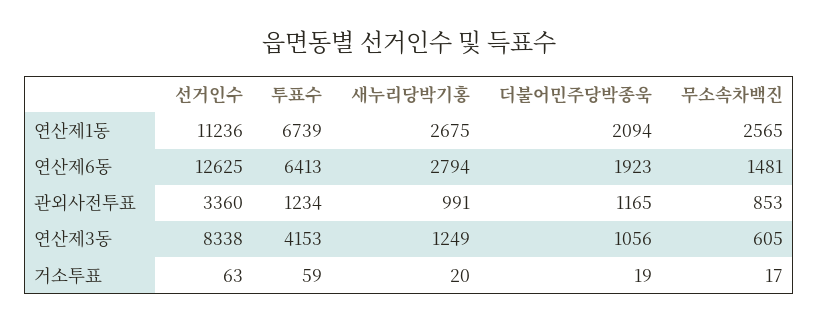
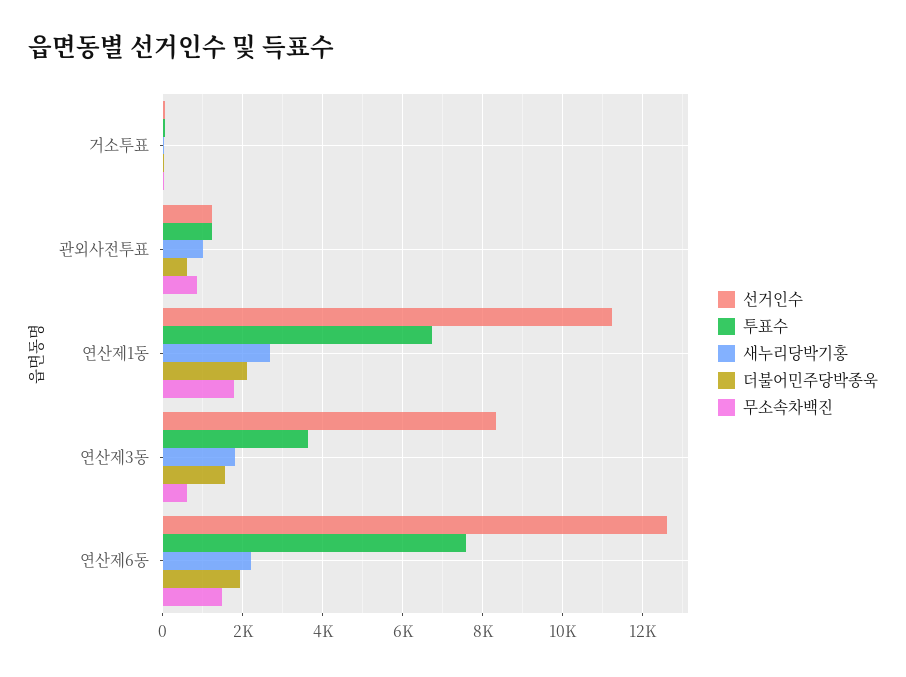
무소속차백진, 연산제1동: 2565 -> 1800
투표수, 연산제6동: 6413 -> 7600
새누리당박기홍, 연산제6동: 2794 -> 2200
선거인수, 관외사전투표: 3360 -> 1200
더불어민주당박종욱, 관외사전투표: 1165 -> 600
투표수, 연산제3동: 4153 -> 3600
새누리당박기홍, 연산제3동: 1249 -> 1800
더불어민주당박종욱, 연산제3동: 1056 -> 1600

